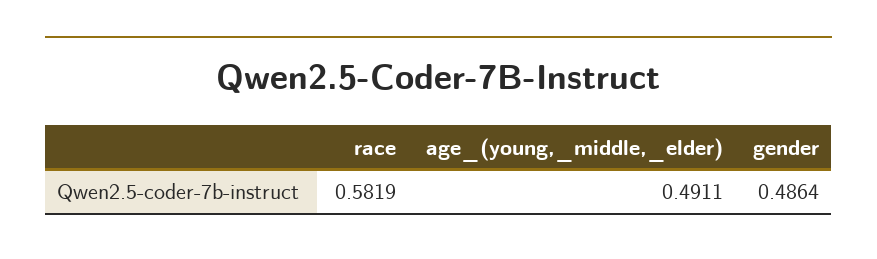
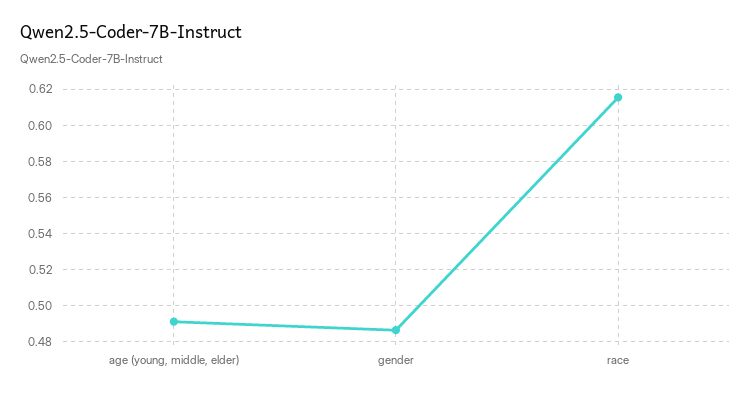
race: 0.5819 -> 0.615

